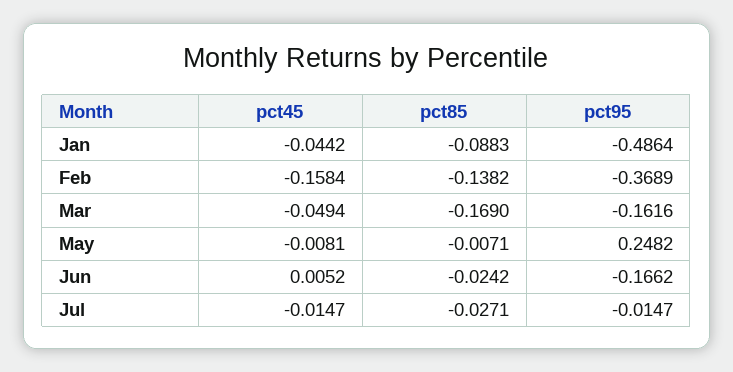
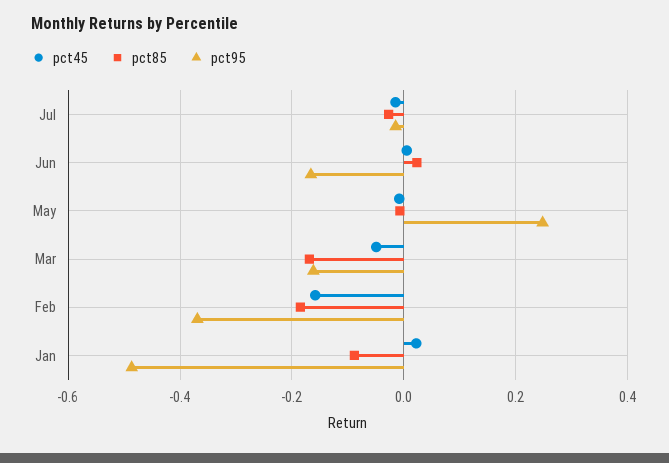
pct45, Jan: -0.0442 -> 0.02
pct85, Feb: -0.1382 -> -0.18
pct85, Jun: -0.0242 -> 0.02

